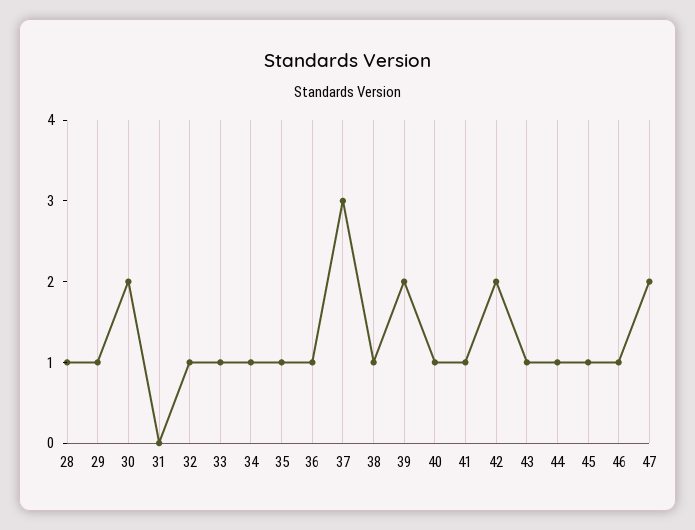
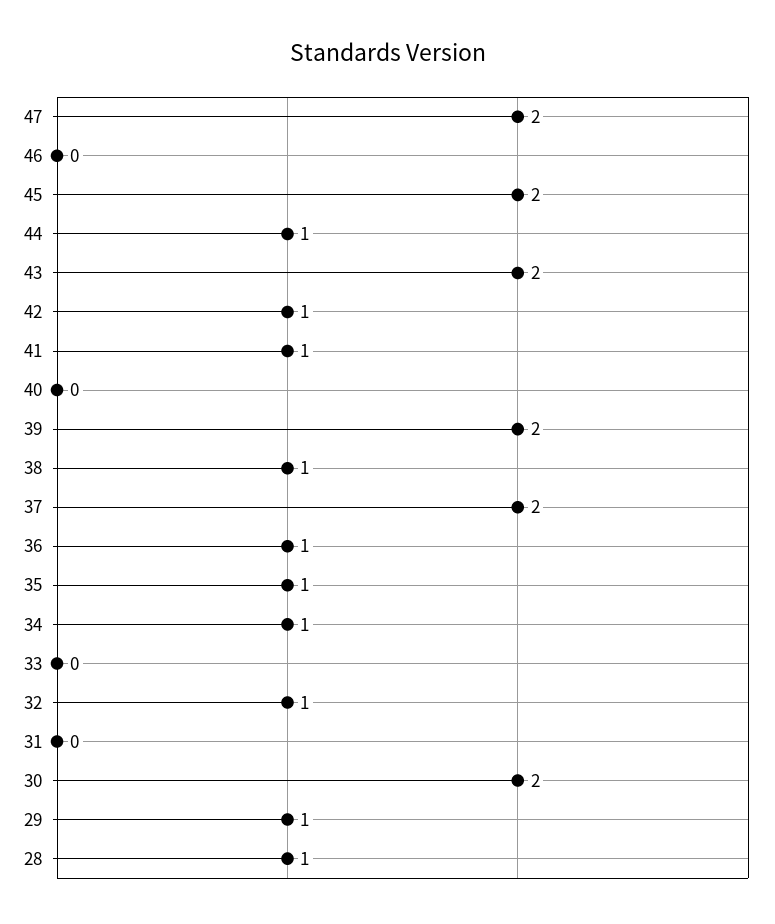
33: 1 -> 0
37: 3 -> 2
40: 1 -> 0
42: 2 -> 1
43: 1 -> 2
45: 1 -> 2
46: 1 -> 0

